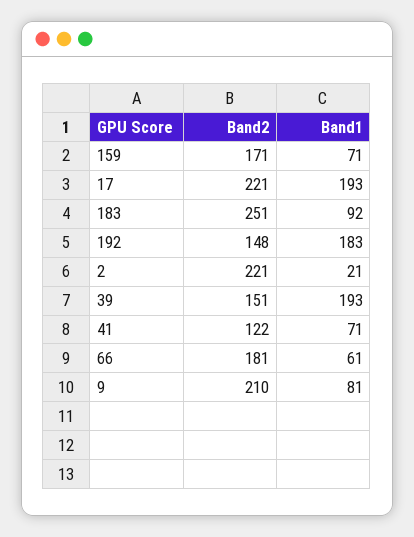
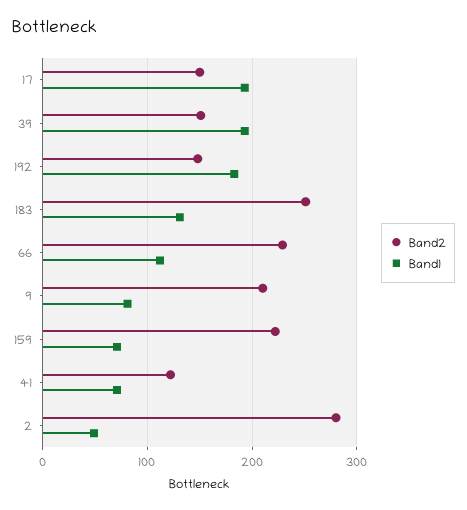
Band2, 159: 171 -> 220
Band2, 17: 221 -> 150
Band1, 183: 92 -> 130
Band2, 2: 221 -> 280
Band1, 2: 21 -> 50
Band2, 66: 181 -> 230
Band1, 66: 61 -> 110

